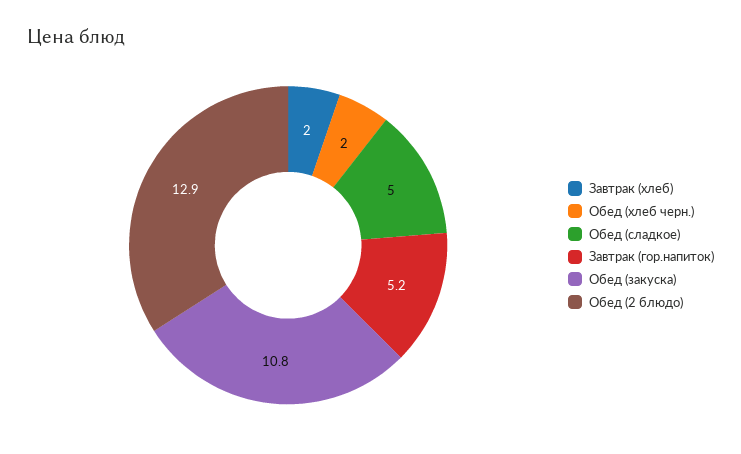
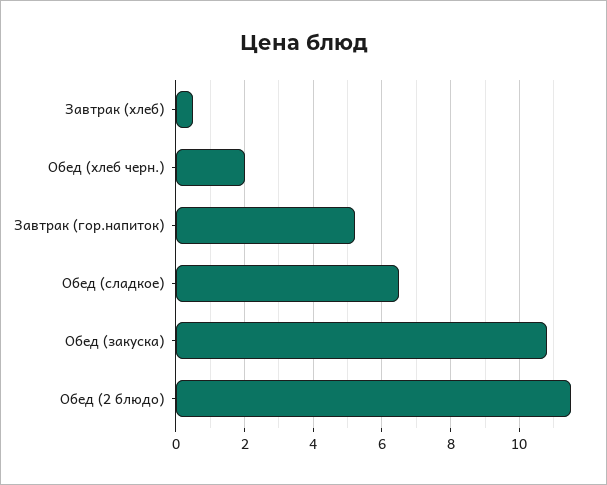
Завтрак (хлеб): 2 -> 0.5
Обед (сладкое): 5 -> 6.5
Обед (2 блюдо): 12.9 -> 11.5

